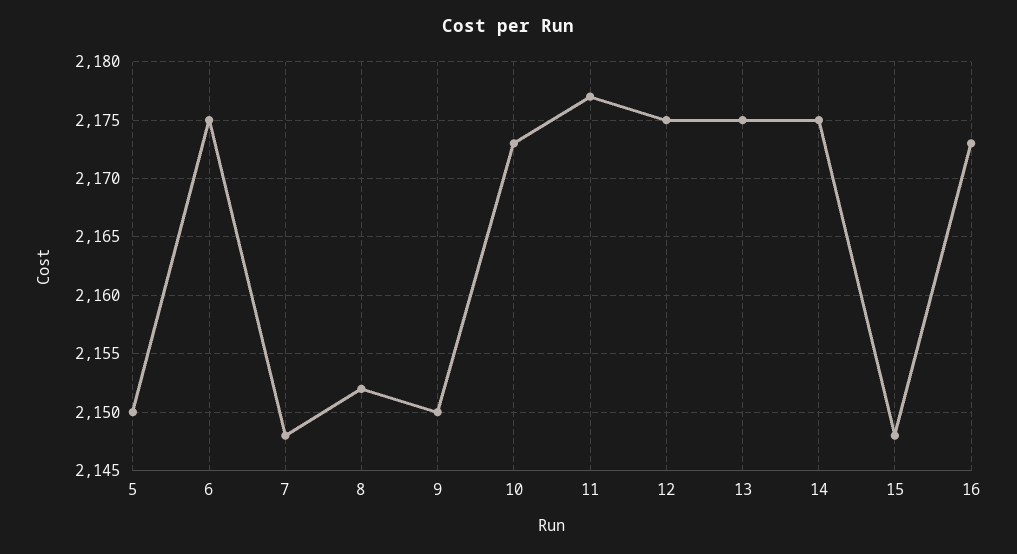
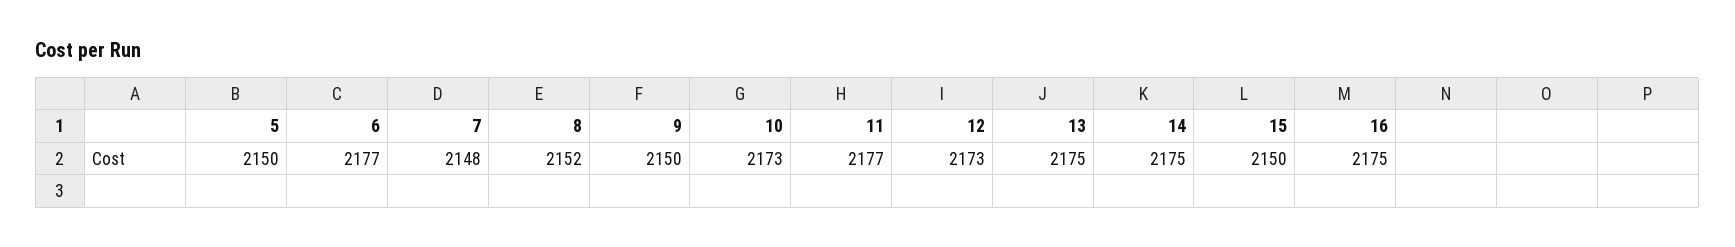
6: 2175 -> 2177
12: 2175 -> 2173
15: 2148 -> 2150
16: 2173 -> 2175

